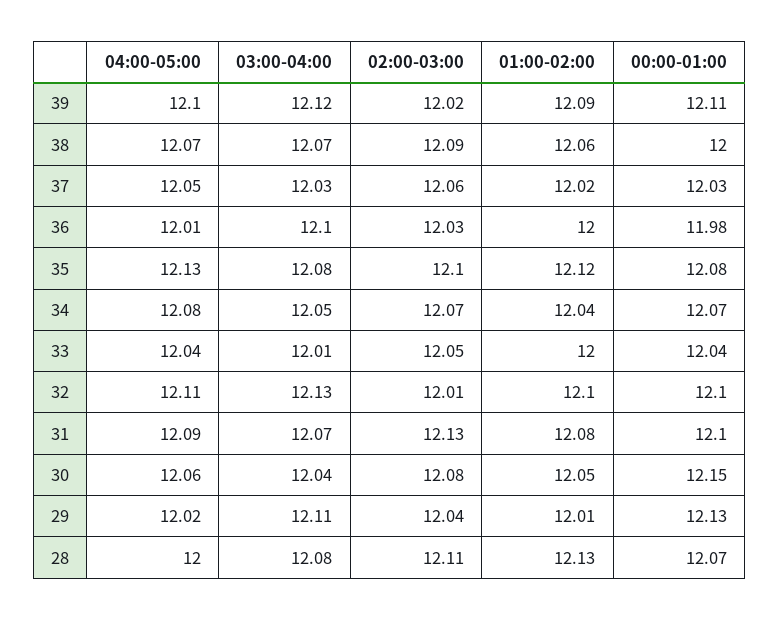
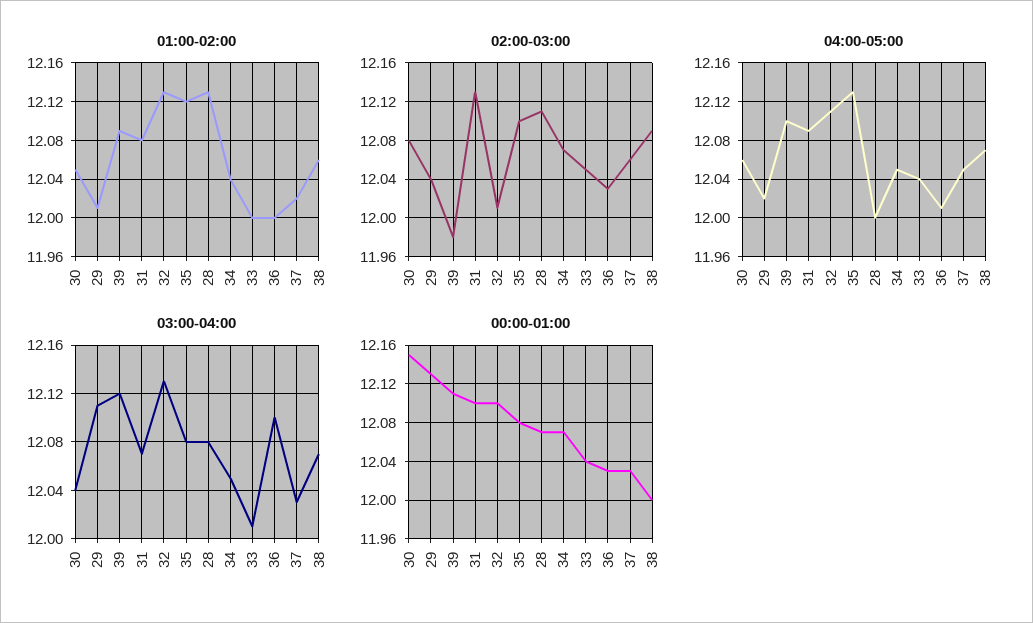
02:00-03:00, 39: 12.02 -> 11.98
00:00-01:00, 36: 11.98 -> 12.03
04:00-05:00, 34: 12.08 -> 12.05
01:00-02:00, 32: 12.1 -> 12.13

